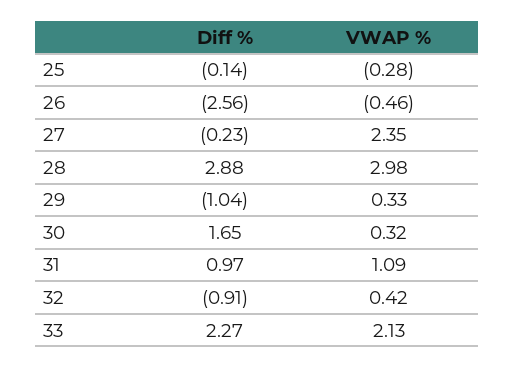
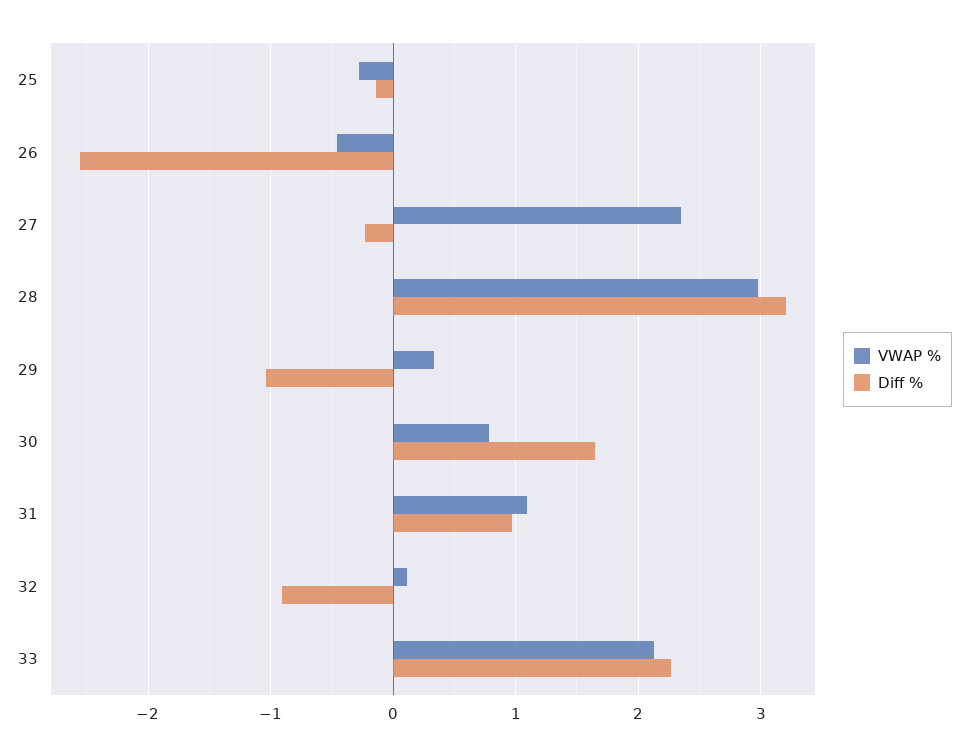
Diff %, 28: 2.88 -> 3.2
VWAP %, 30: 0.32 -> 0.8
VWAP %, 32: 0.42 -> 0.1

